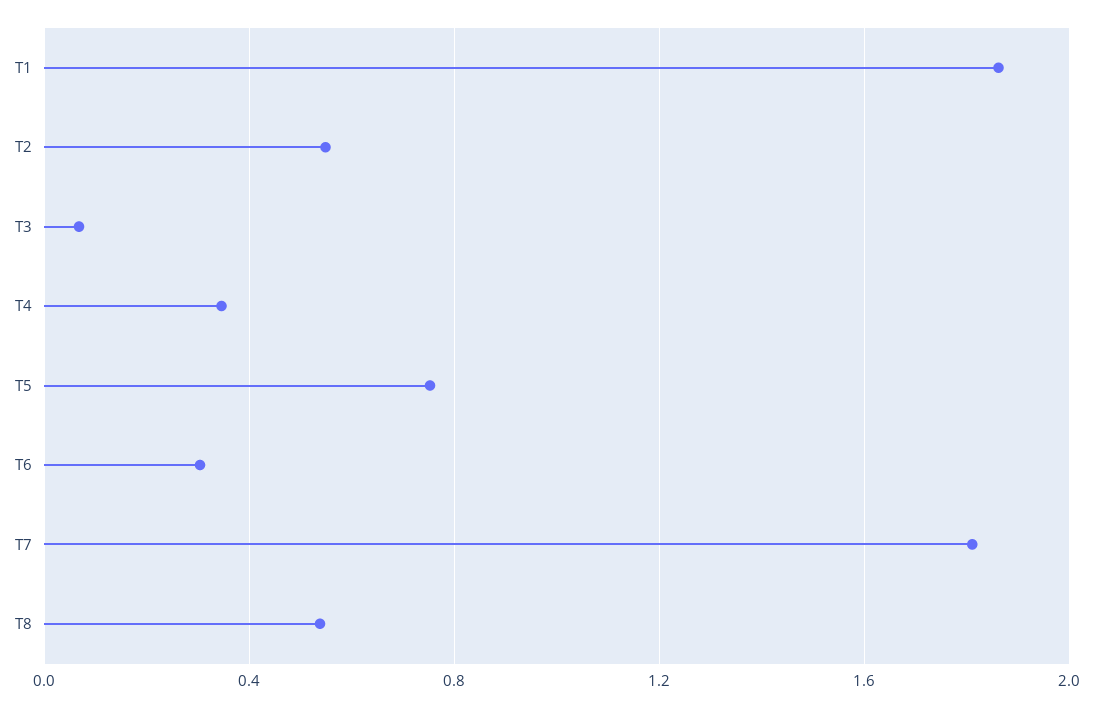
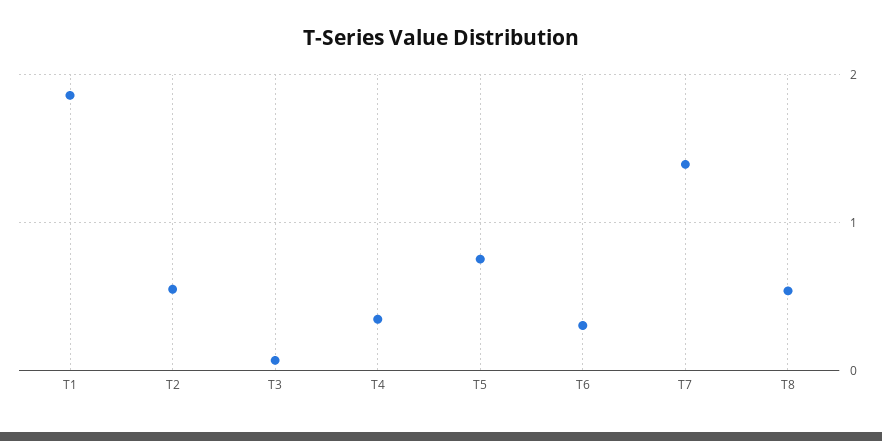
T7: 1.8 -> 1.4

